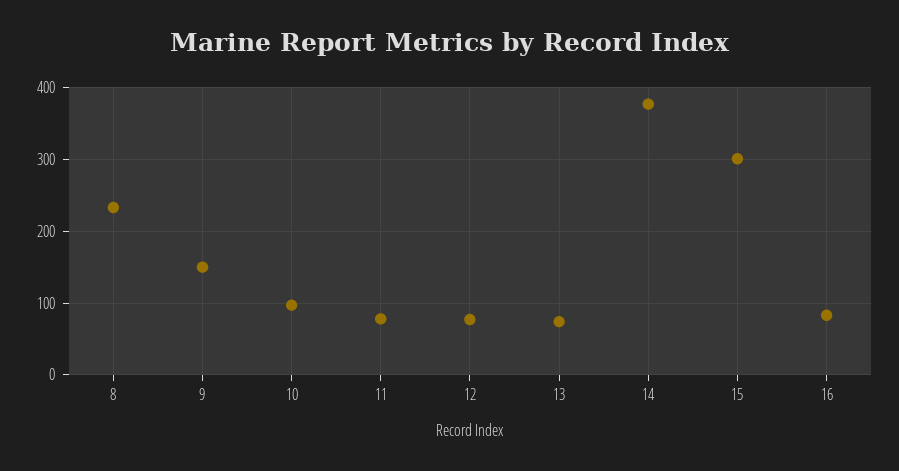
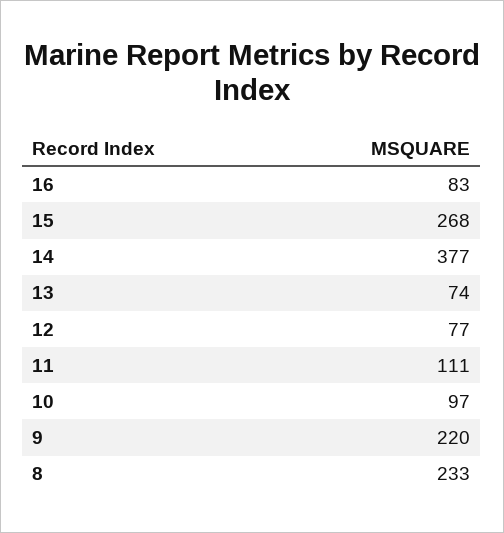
9: 150 -> 220
11: 80 -> 111
15: 300 -> 268

